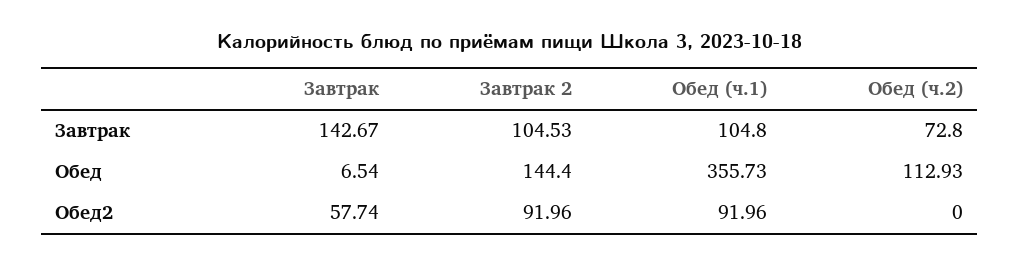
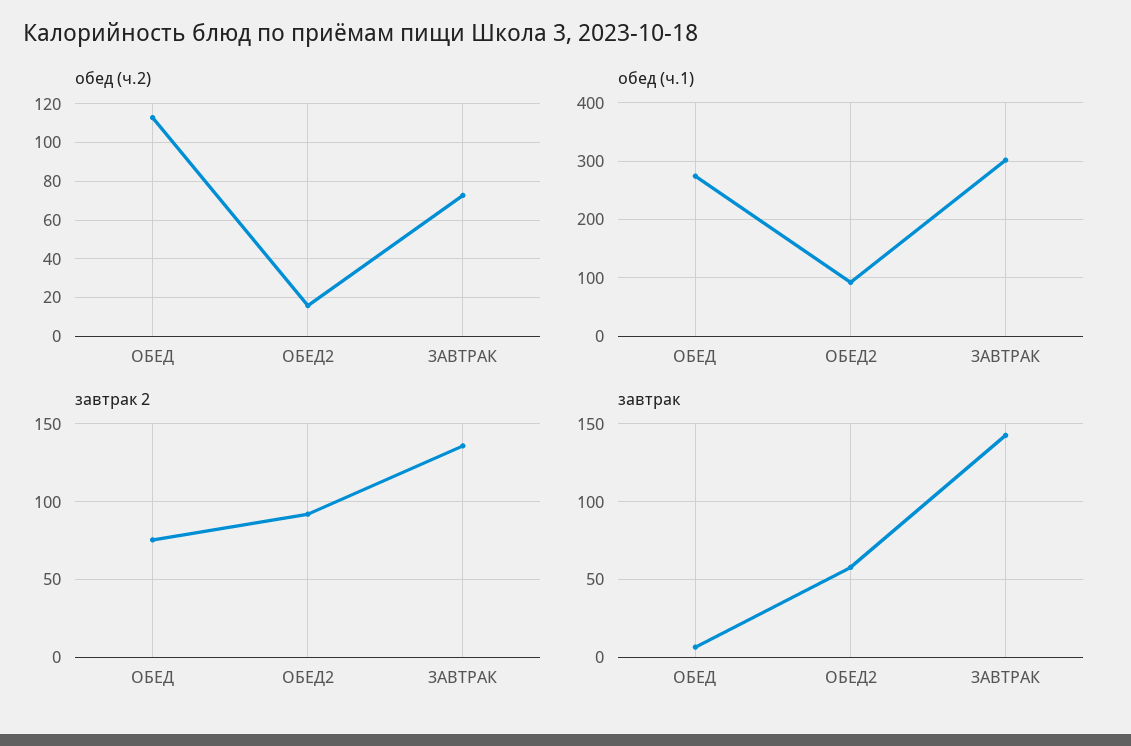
Завтрак 2, Завтрак: 104.53 -> 135
Обед (ч.1), Завтрак: 104.8 -> 300
Завтрак 2, Обед: 144.4 -> 75
Обед (ч.1), Обед: 355.73 -> 280
Обед (ч.2), Обед2: 0 -> 15

